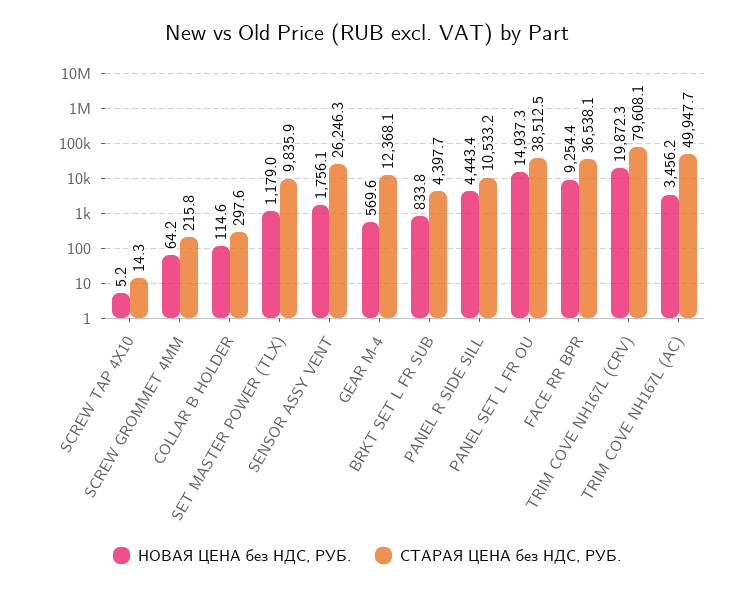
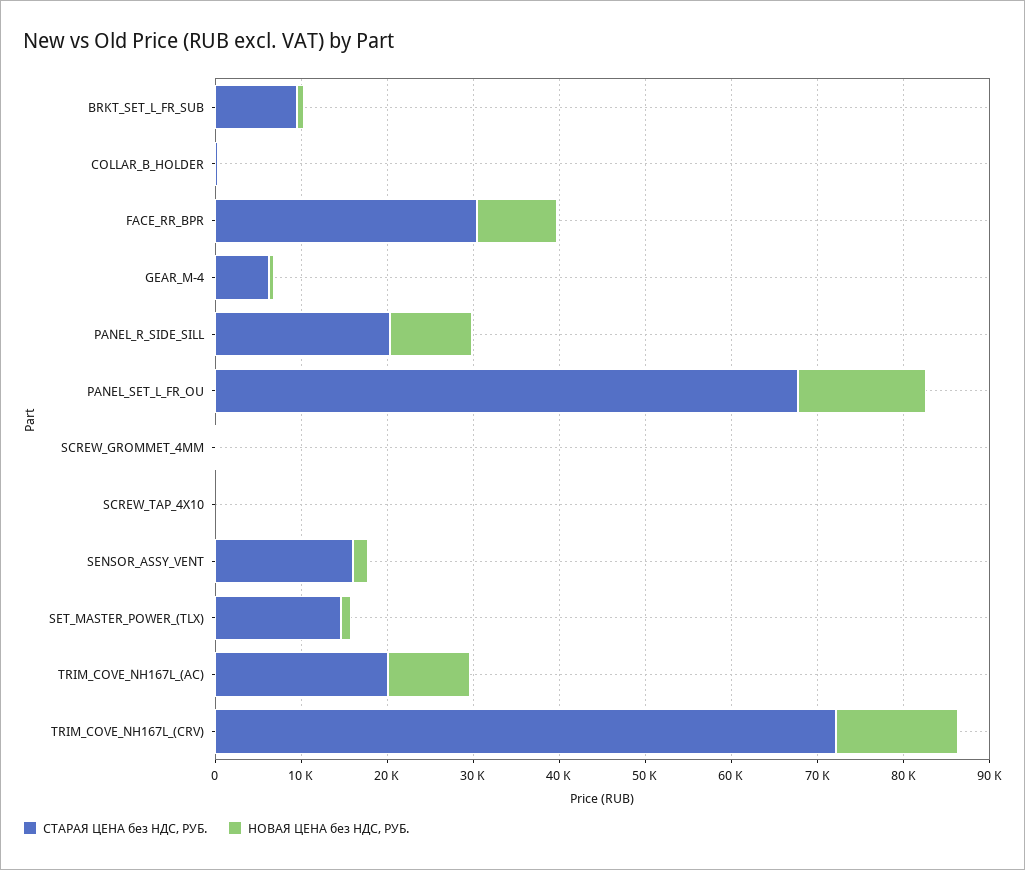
СТАРАЯ ЦЕНА без НДС, РУБ., SET MASTER POWER (TLX): 9835.9 -> 14000
СТАРАЯ ЦЕНА без НДС, РУБ., SENSOR ASSY VENT: 26246.3 -> 16000
СТАРАЯ ЦЕНА без НДС, РУБ., GEAR M-4: 12368.1 -> 6000
СТАРАЯ ЦЕНА без НДС, РУБ., BRKT SET L FR SUB: 4397.7 -> 10000
НОВАЯ ЦЕНА без НДС, РУБ., PANEL R SIDE SILL: 4443.4 -> 10000
СТАРАЯ ЦЕНА без НДС, РУБ., PANEL R SIDE SILL: 10533.2 -> 20000
СТАРАЯ ЦЕНА без НДС, РУБ., PANEL SET L FR OU: 38512.5 -> 68000
СТАРАЯ ЦЕНА без НДС, РУБ., FACE RR BPR: 36538.1 -> 30000
НОВАЯ ЦЕНА без НДС, РУБ., TRIM COVE NH167L (CRV): 19872.3 -> 14000
СТАРАЯ ЦЕНА без НДС, РУБ., TRIM COVE NH167L (CRV): 79608.1 -> 72000
НОВАЯ ЦЕНА без НДС, РУБ., TRIM COVE NH167L (AC): 3456.2 -> 10000
СТАРАЯ ЦЕНА без НДС, РУБ., TRIM COVE NH167L (AC): 49947.7 -> 20000

